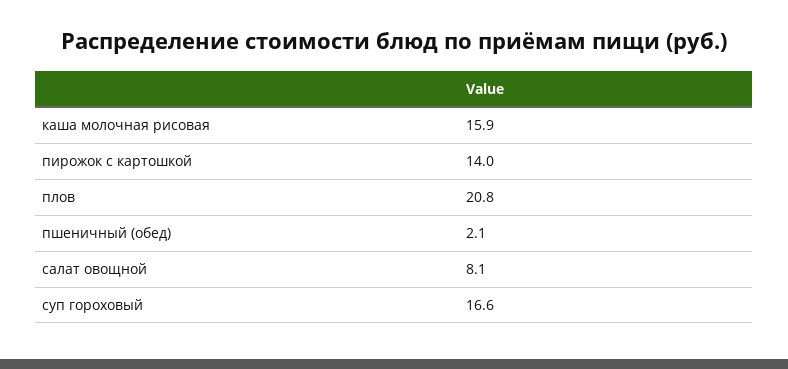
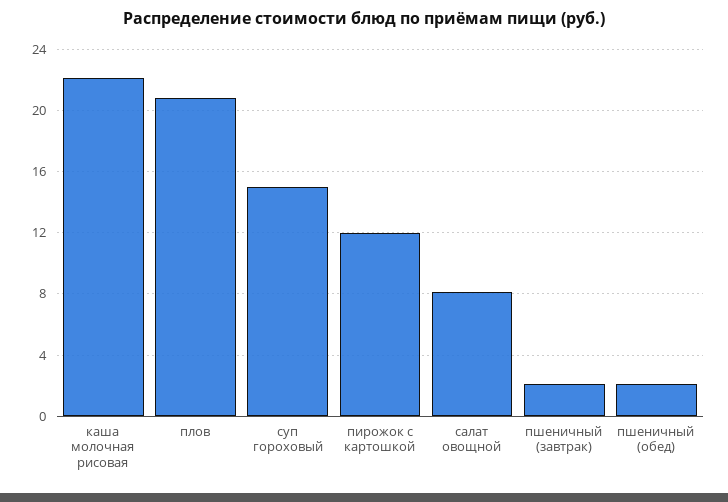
каша молочная рисовая: 15.9 -> 22
пирожок с картошкой: 14 -> 12
суп гороховый: 16.6 -> 15
пшеничный (завтрак): none -> 2

